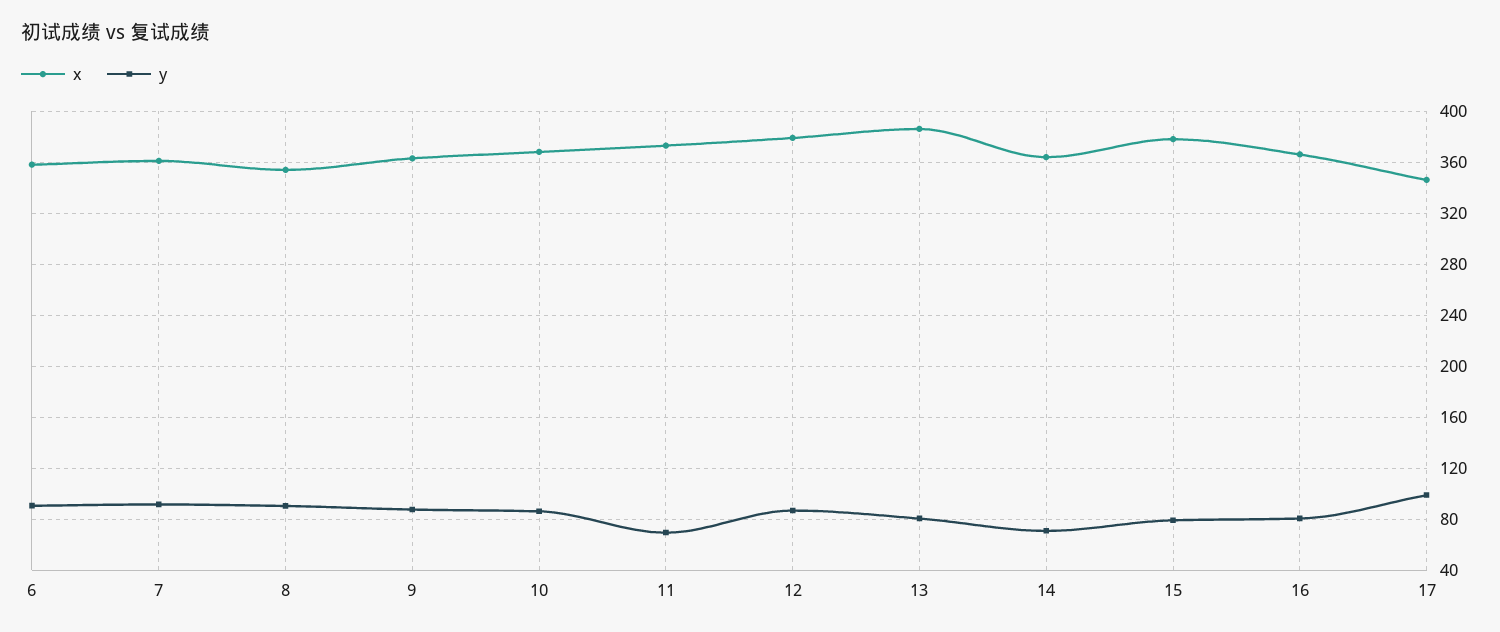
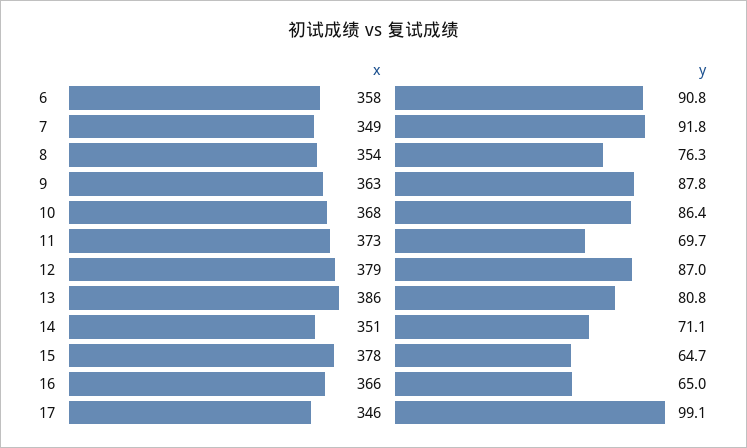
x, 7: 360 -> 349
y, 8: 90 -> 76.3
x, 14: 365 -> 351
y, 15: 80 -> 64.7
y, 16: 80 -> 65

